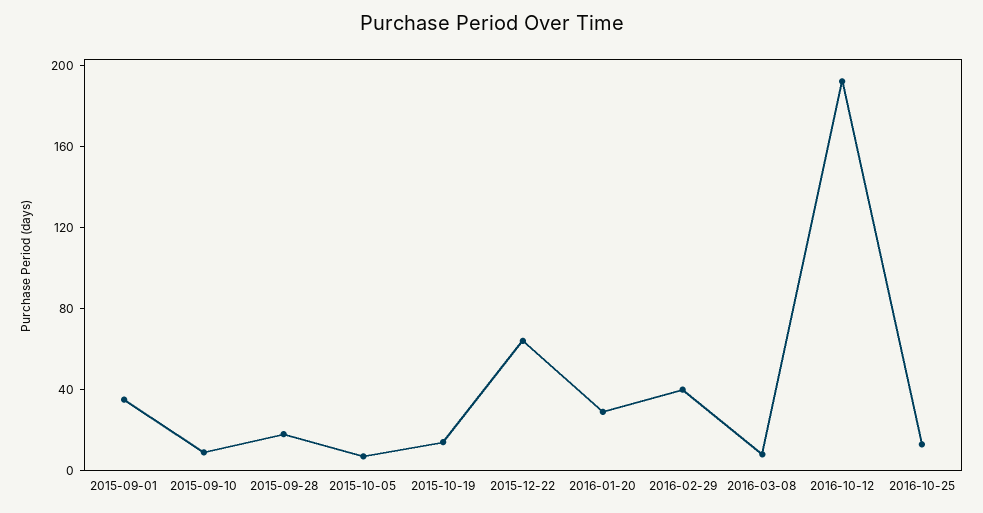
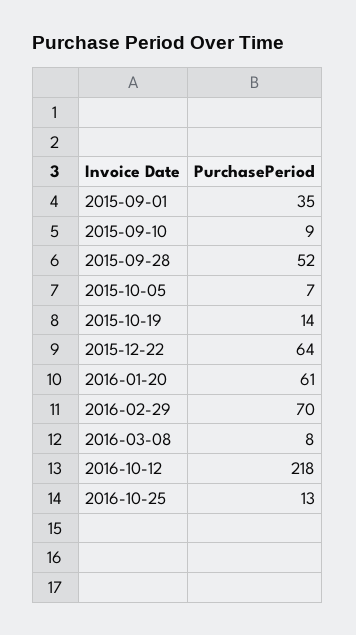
2015-09-28: 20 -> 52
2016-01-20: 30 -> 61
2016-02-29: 40 -> 70
2016-10-12: 190 -> 218

